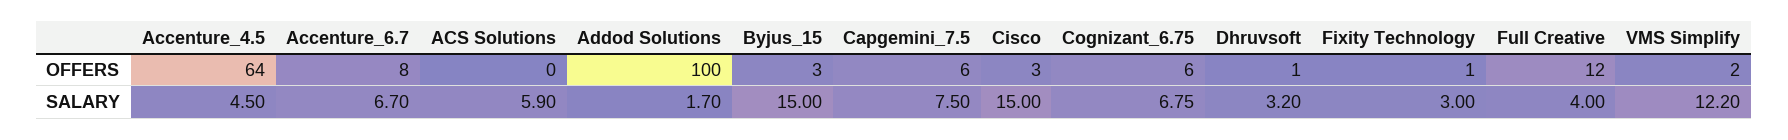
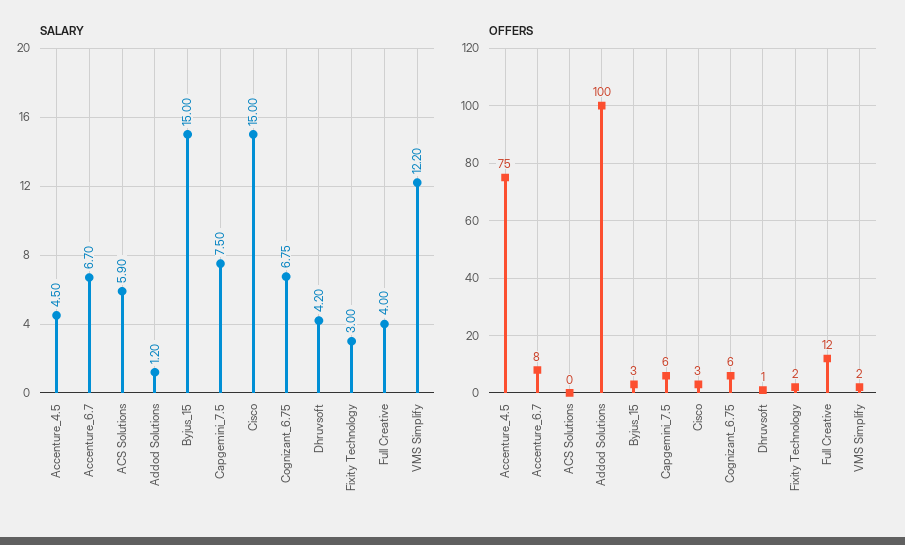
OFFERS, Accenture_4.5: 64 -> 75
OFFERS, Fixity Technology: 1 -> 2
SALARY, Addod Solutions: 1.7 -> 1.2
SALARY, Dhruvsoft: 3.2 -> 4.2

